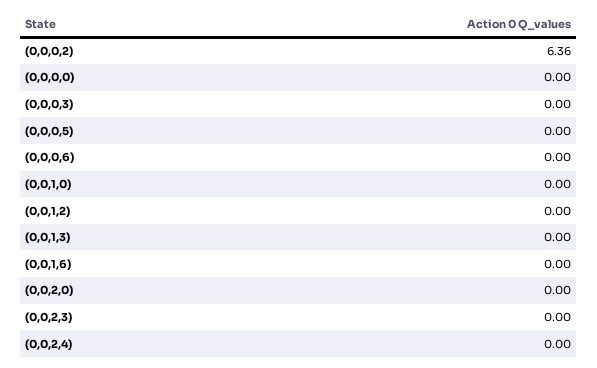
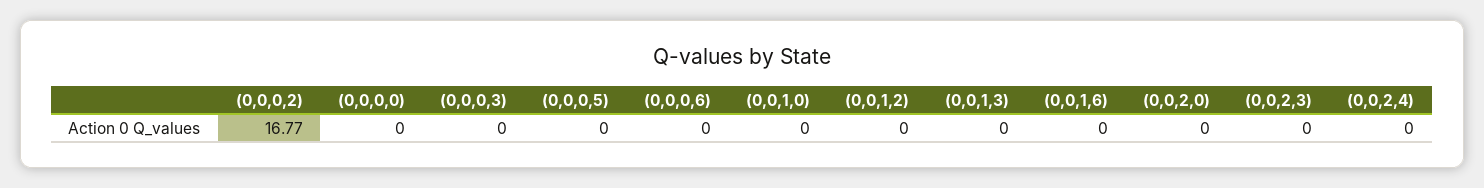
(0,0,0,2): 6.36 -> 16.77

